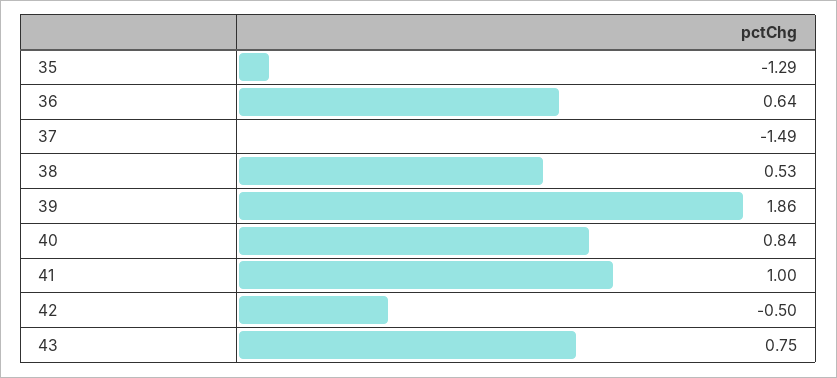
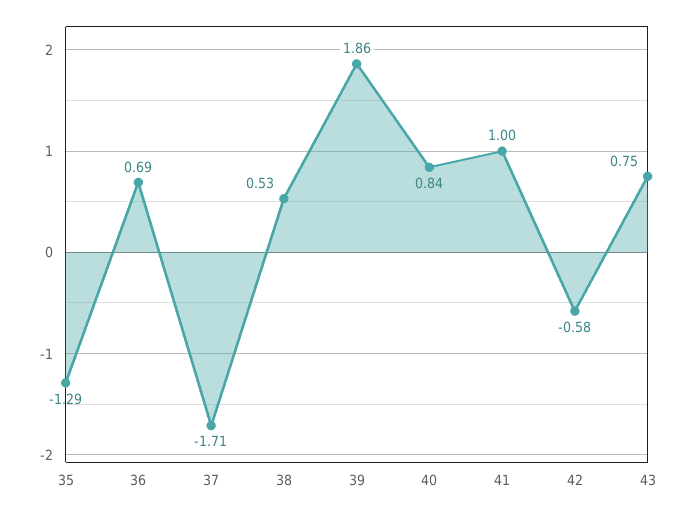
36: 0.64 -> 0.69
37: -1.49 -> -1.71
42: -0.5 -> -0.58

